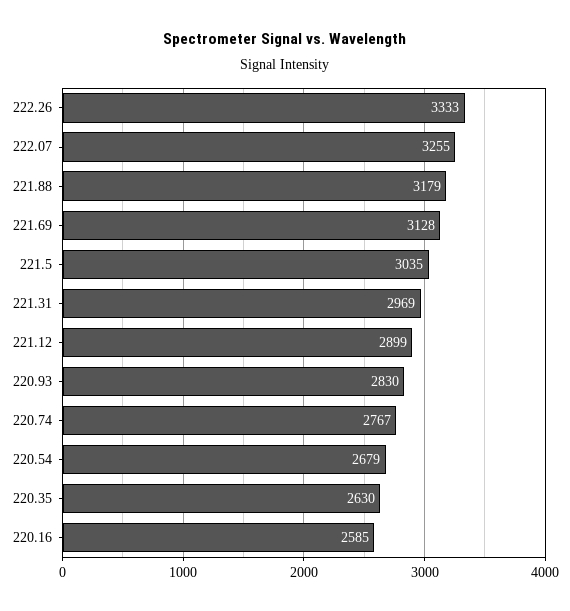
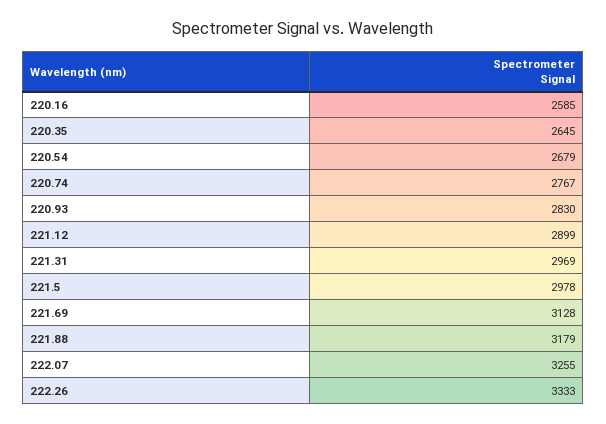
221.5: 3035 -> 2978
220.35: 2630 -> 2645

